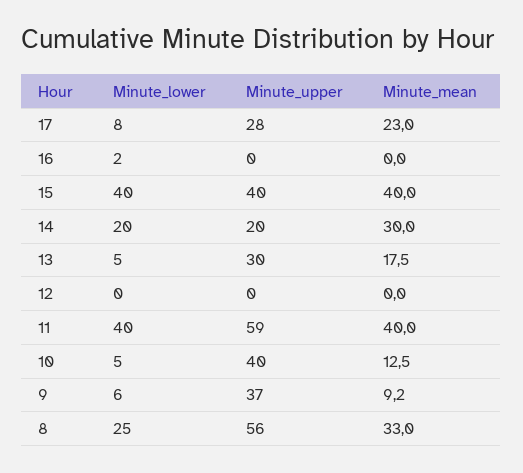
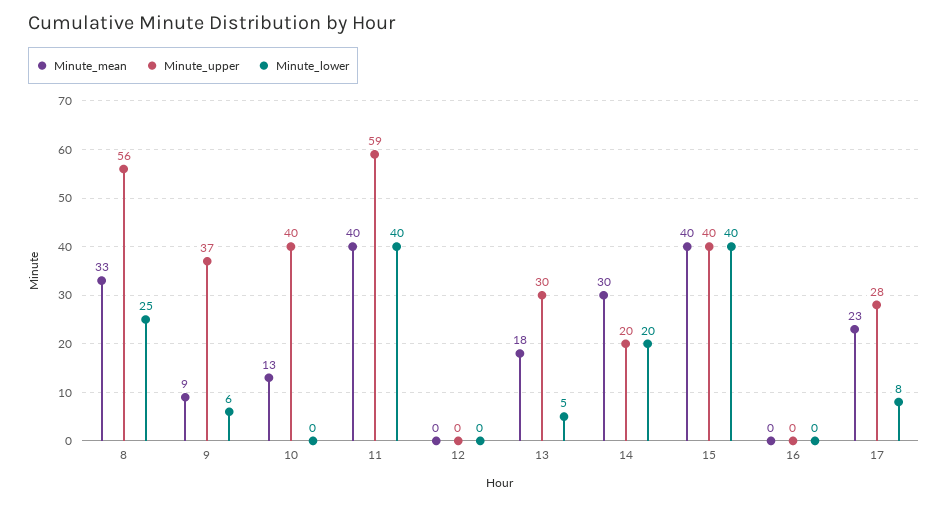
Minute_lower, 16: 2 -> 0
Minute_lower, 10: 5 -> 0

